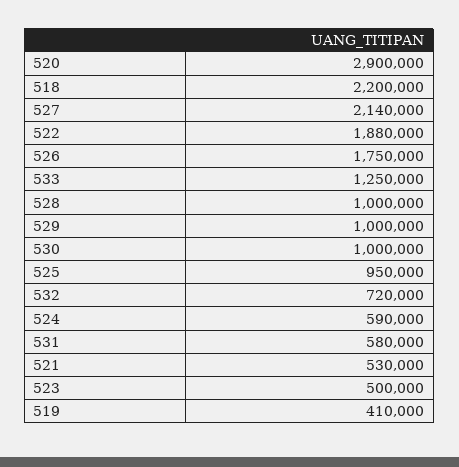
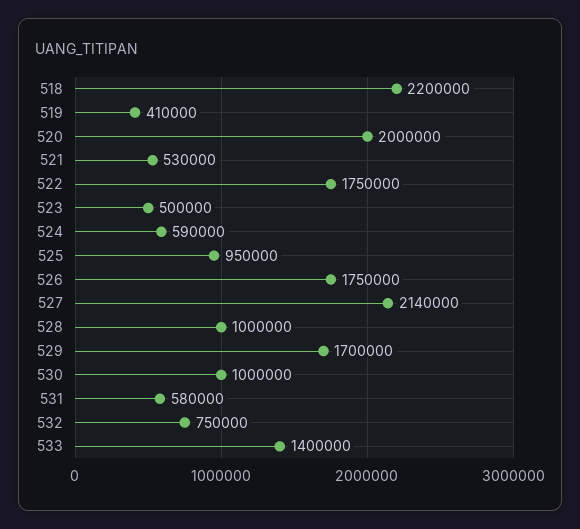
520: 2900000 -> 2000000
522: 1880000 -> 1750000
533: 1250000 -> 1400000
529: 1000000 -> 1700000
532: 720000 -> 750000

